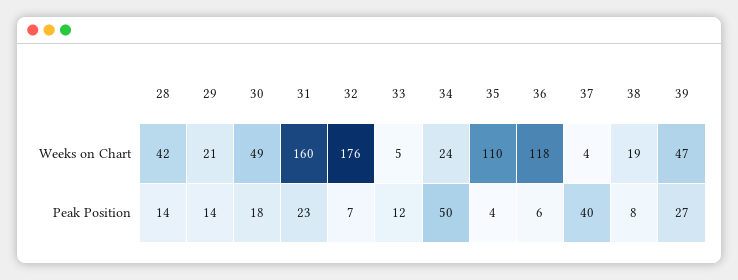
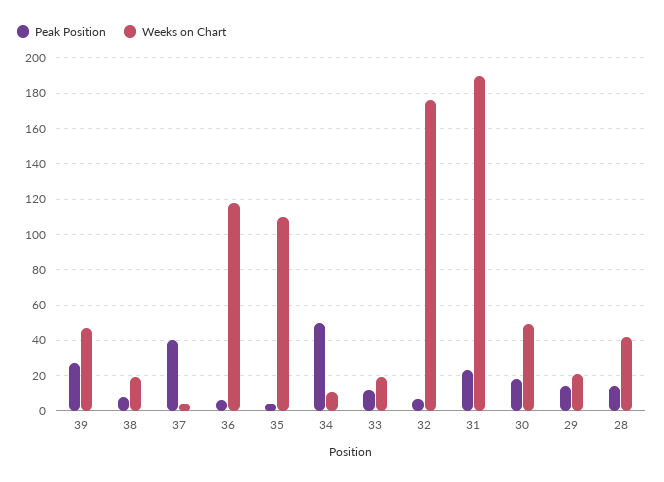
Weeks on Chart, 31: 160 -> 190
Weeks on Chart, 33: 5 -> 20
Weeks on Chart, 34: 24 -> 10

